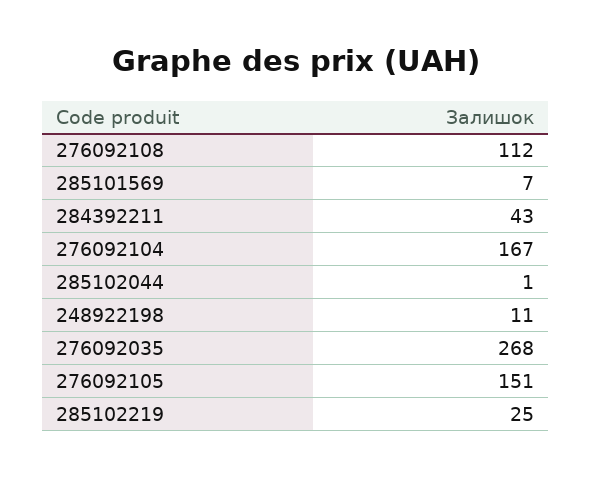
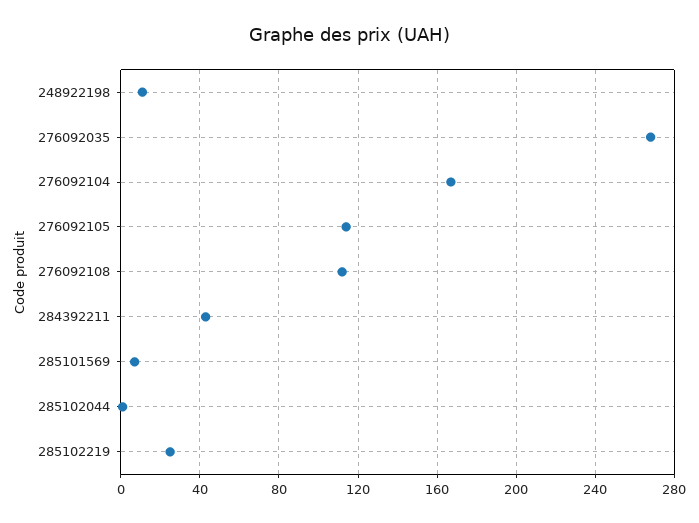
276092105: 151 -> 115

